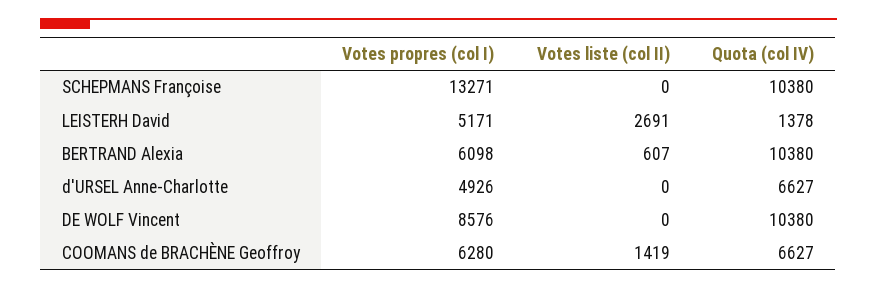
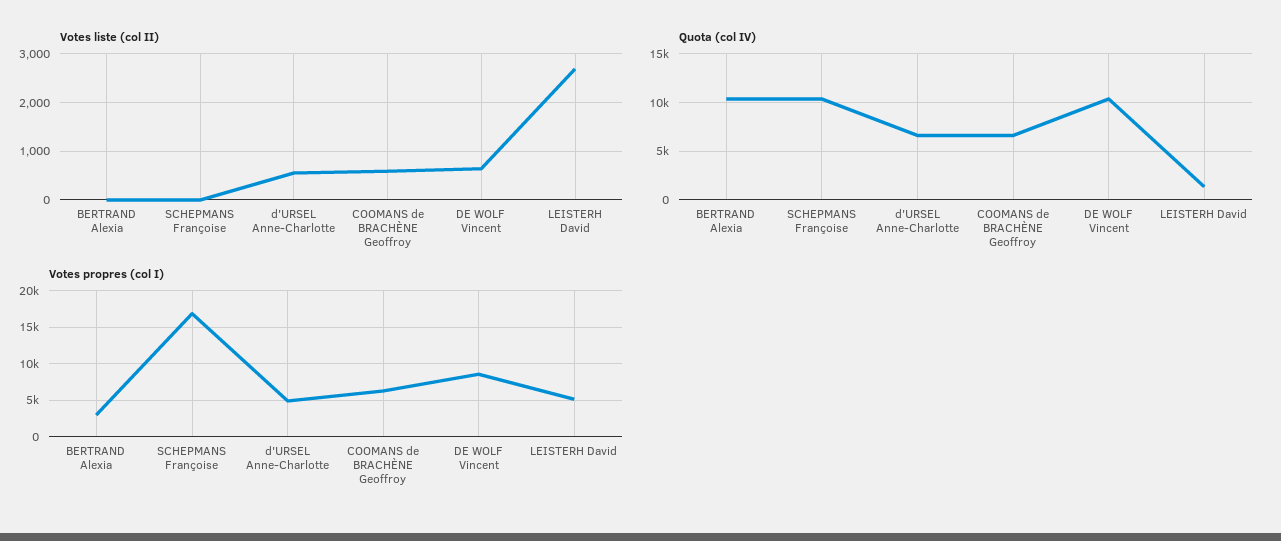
Votes propres (col I), SCHEPMANS Françoise: 13271 -> 17000
Votes propres (col I), BERTRAND Alexia: 6098 -> 3000
Votes liste (col II), BERTRAND Alexia: 607 -> 0
Votes liste (col II), d'URSEL Anne-Charlotte: 0 -> 600
Votes liste (col II), DE WOLF Vincent: 0 -> 600
Votes liste (col II), COOMANS de BRACHÈNE Geoffroy: 1419 -> 600

